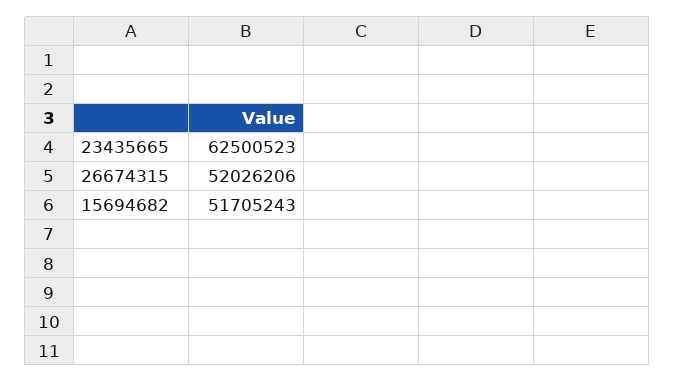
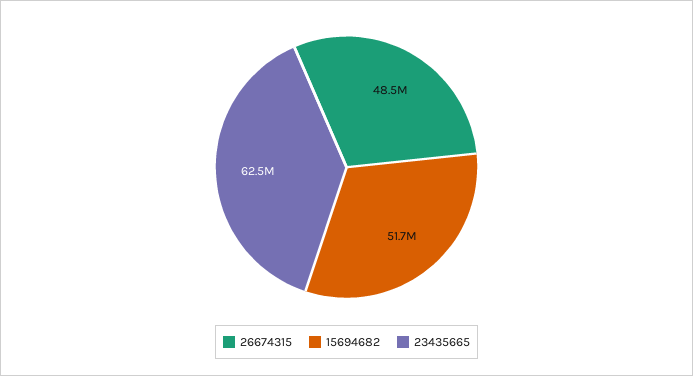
26674315: 52026206 -> 48500000

